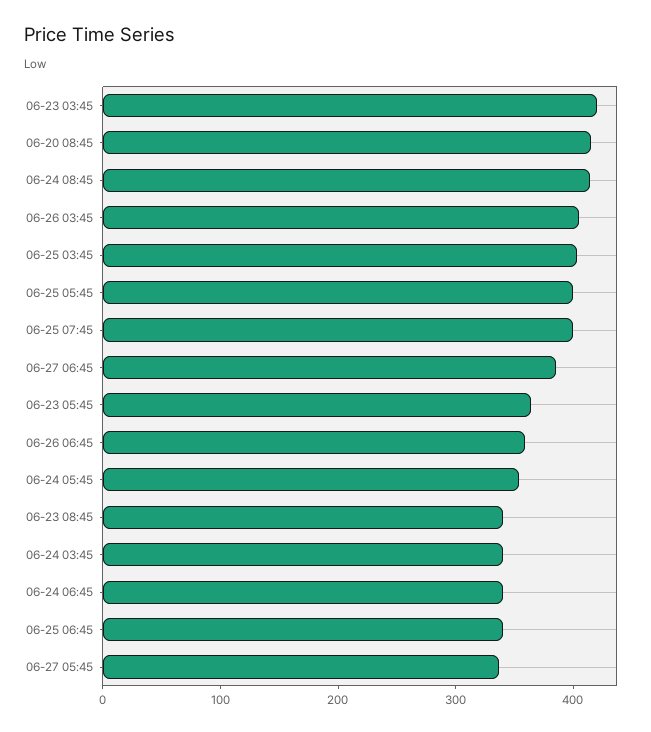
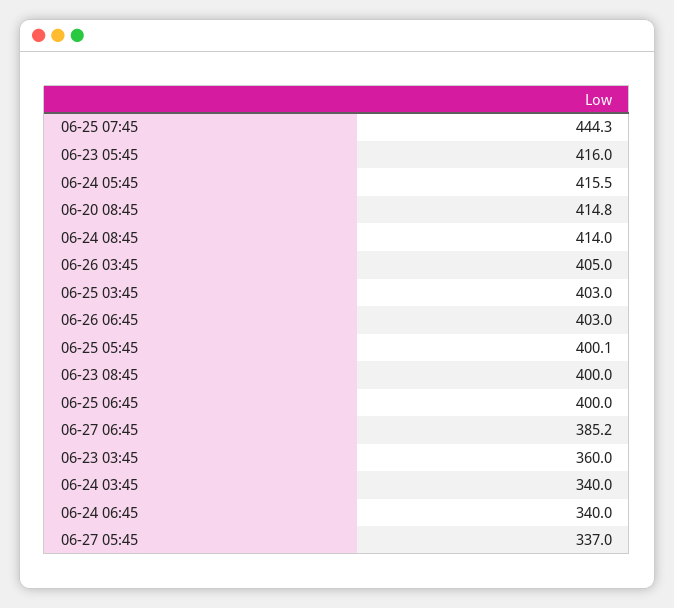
06-23 03:45: 420 -> 360
06-25 07:45: 400 -> 444.3
06-23 05:45: 360 -> 416
06-26 06:45: 360 -> 403
06-24 05:45: 360 -> 415.5
06-23 08:45: 340 -> 400
06-25 06:45: 340 -> 400

